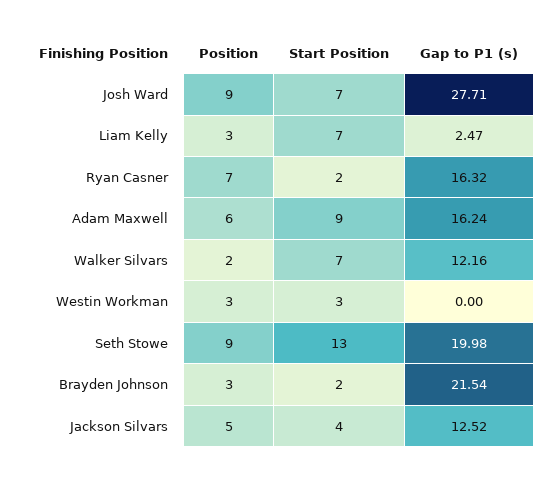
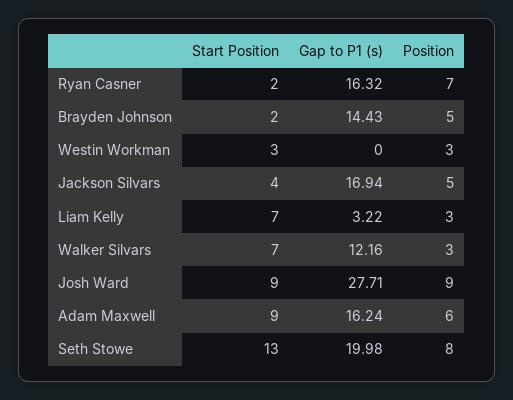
Start Position, Josh Ward: 7 -> 9
Gap to P1 (s), Liam Kelly: 2.47 -> 3.22
Position, Walker Silvars: 2 -> 3
Position, Seth Stowe: 9 -> 8
Position, Brayden Johnson: 3 -> 5
Gap to P1 (s), Brayden Johnson: 21.54 -> 14.43
Gap to P1 (s), Jackson Silvars: 12.52 -> 16.94

